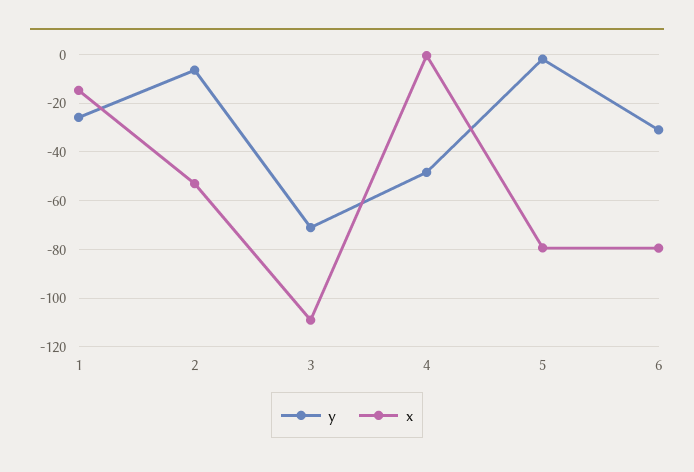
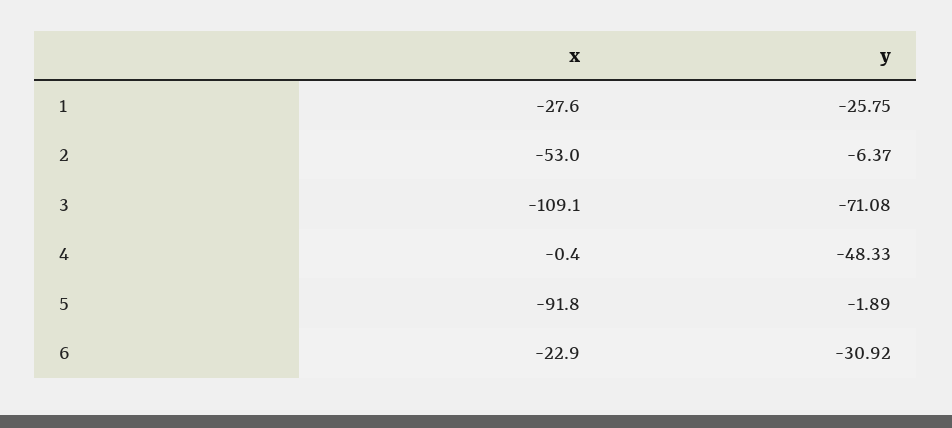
x, 1: -15 -> -27.6
x, 5: -80 -> -91.8
x, 6: -80 -> -22.9

